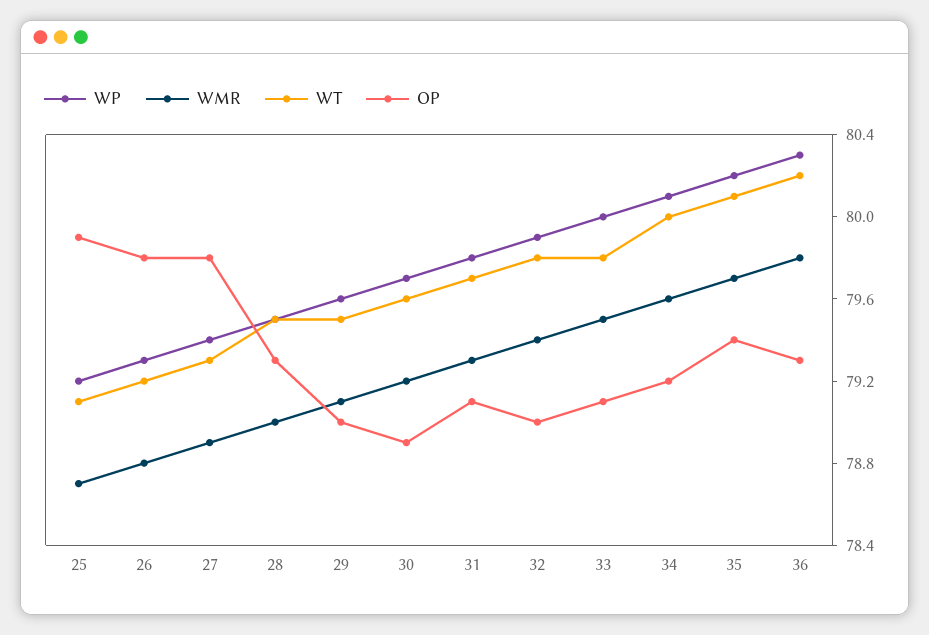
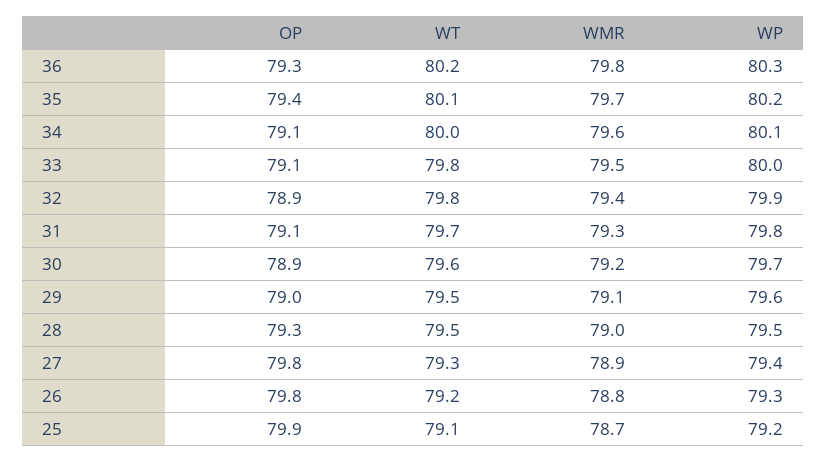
OP, 32: 79 -> 78.9
OP, 34: 79.2 -> 79.1

